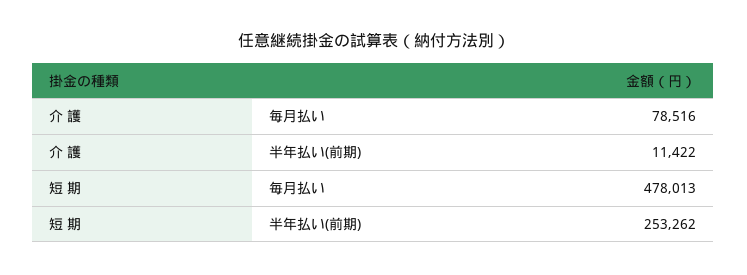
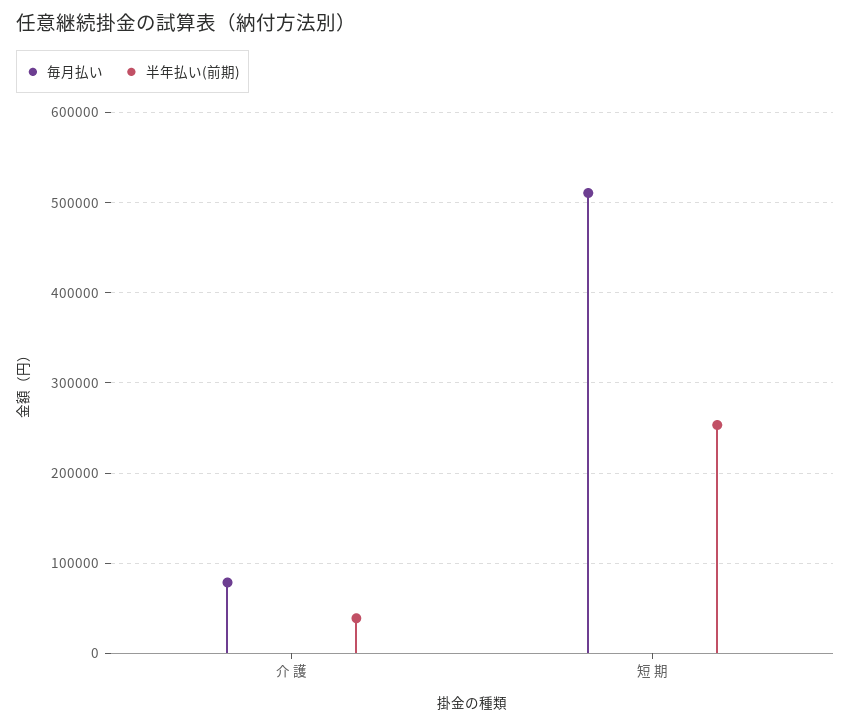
半年払い(前期), 介 護: 11422 -> 40000
毎月払い, 短 期: 478013 -> 510000

